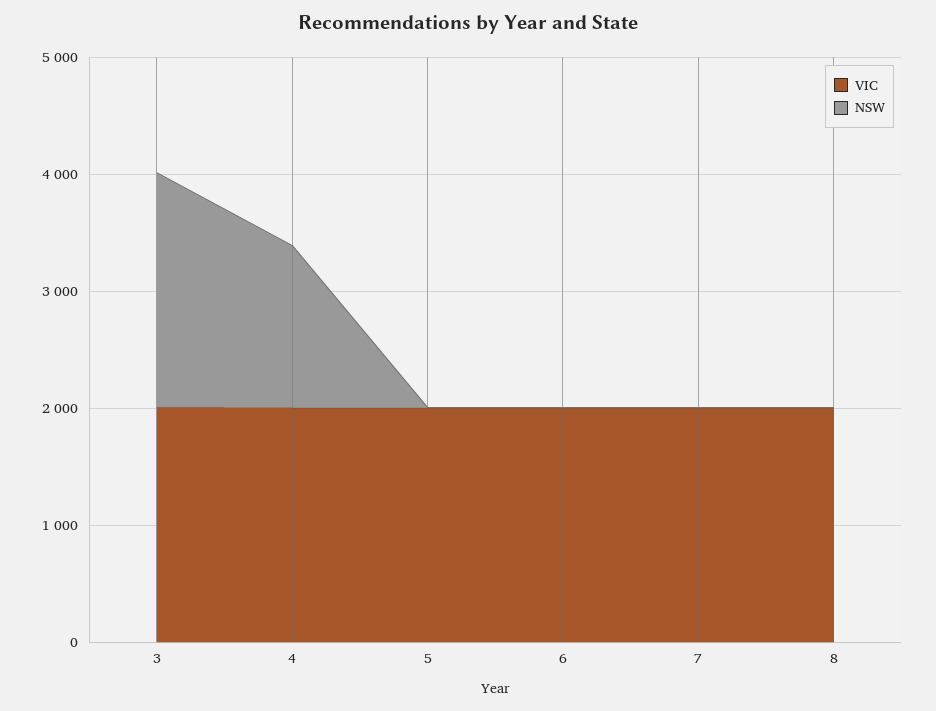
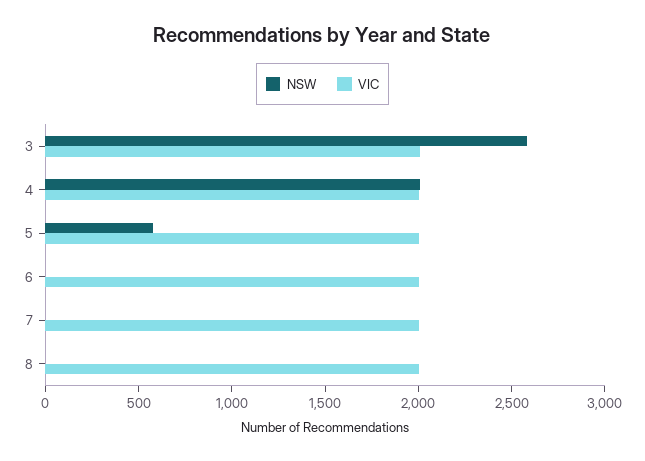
NSW, 3: 2000 -> 2600
NSW, 4: 1400 -> 2000
NSW, 5: 0 -> 600

